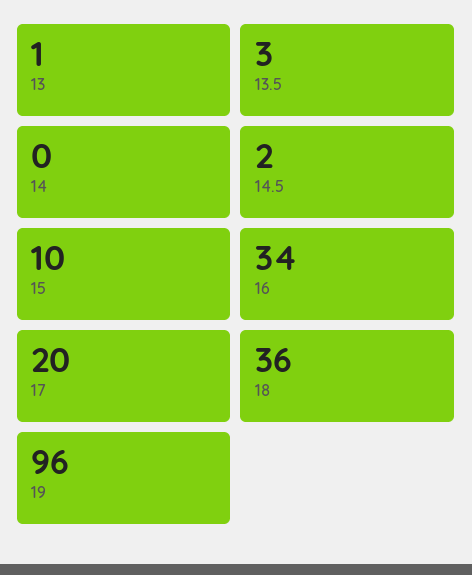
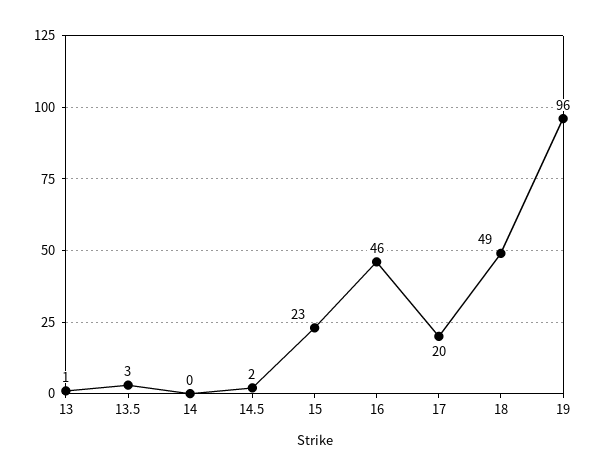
15: 10 -> 23
16: 34 -> 46
18: 36 -> 49

